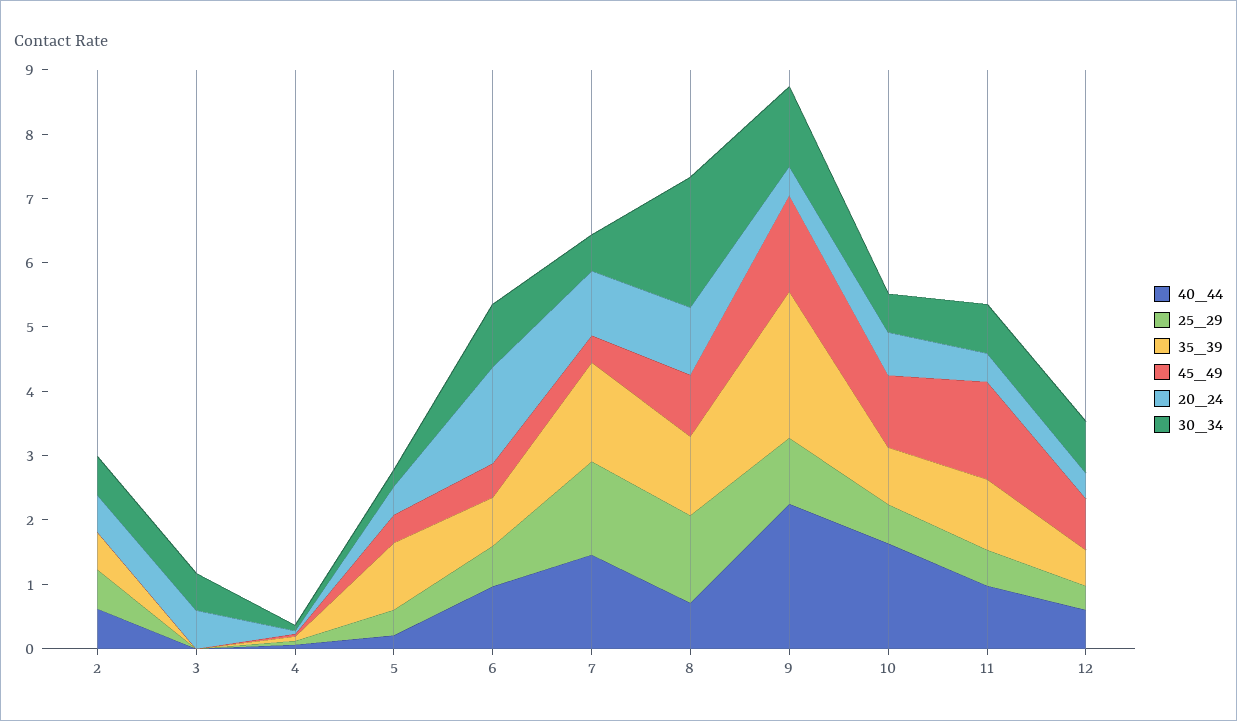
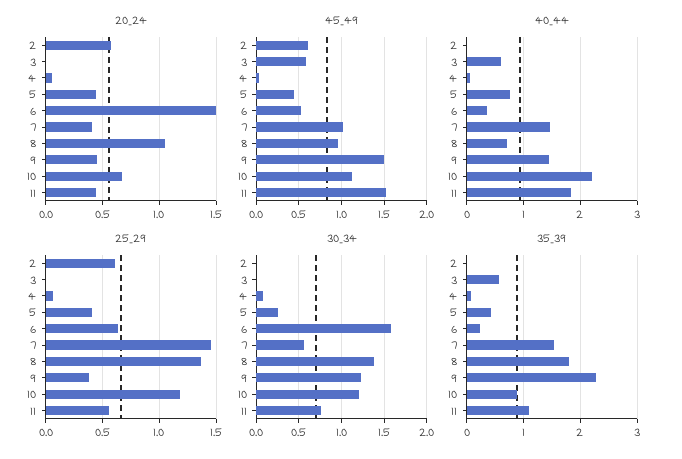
40_44, 2: 0.6 -> 0
35_39, 2: 0.6 -> 0
45_49, 2: 0 -> 0.6
30_34, 2: 0.6 -> 0
40_44, 3: 0 -> 0.6
35_39, 3: 0 -> 0.6
45_49, 3: 0 -> 0.6
20_24, 3: 0.6 -> 0
30_34, 3: 0.6 -> 0
40_44, 5: 0.2 -> 0.8
35_39, 5: 1 -> 0.4
40_44, 6: 1 -> 0.4
35_39, 6: 0.8 -> 0.2
30_34, 6: 1 -> 1.6
45_49, 7: 0.4 -> 1
20_24, 7: 1 -> 0.4
35_39, 8: 1.2 -> 1.8
30_34, 8: 2 -> 1.4
40_44, 9: 2.2 -> 1.4
25_29, 9: 1 -> 0.4
40_44, 10: 1.6 -> 2.2
25_29, 10: 0.6 -> 1.2
30_34, 10: 0.6 -> 1.2
40_44, 11: 1 -> 1.8
40_44, 12: 0.6 -> none
25_29, 12: 0.4 -> none
35_39, 12: 0.6 -> none
45_49, 12: 0.8 -> none
20_24, 12: 0.4 -> none
30_34, 12: 0.8 -> none

